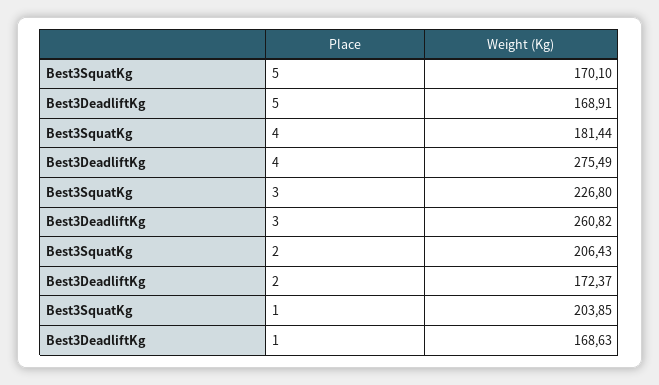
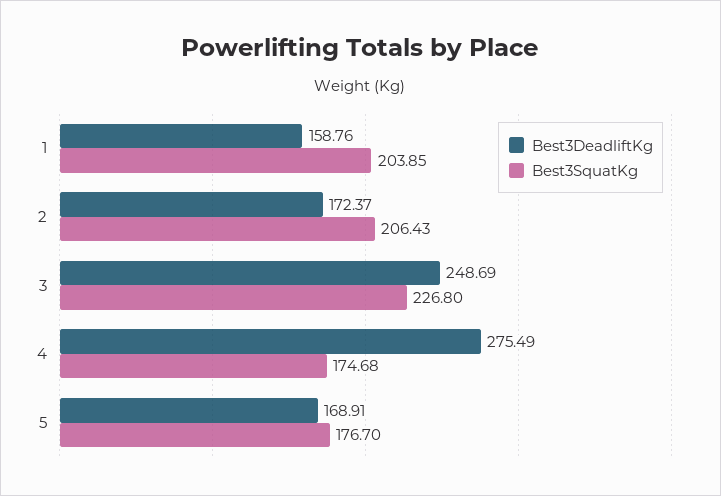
Best3SquatKg, 5: 170.1 -> 176.7
Best3SquatKg, 4: 181.44 -> 174.68
Best3DeadliftKg, 3: 260.82 -> 248.69
Best3DeadliftKg, 1: 168.63 -> 158.76

